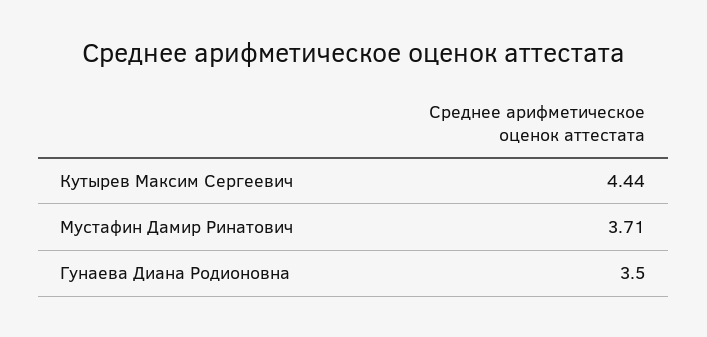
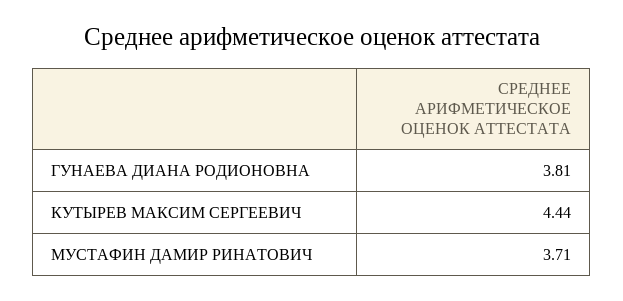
Гунаева Диана Родионовна: 3.5 -> 3.81

